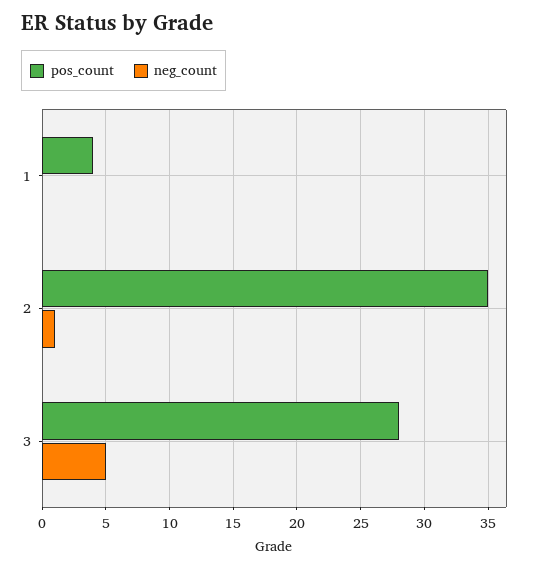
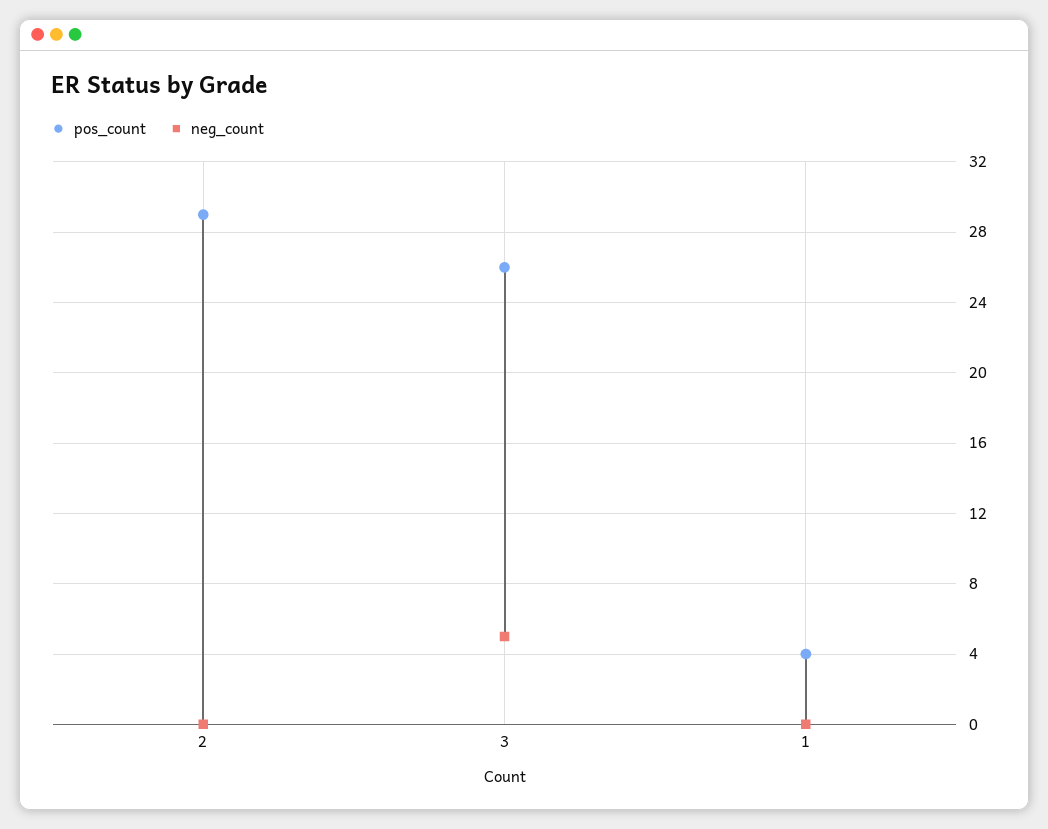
pos_count, 2: 35 -> 29
neg_count, 2: 1 -> 0
pos_count, 3: 28 -> 26

